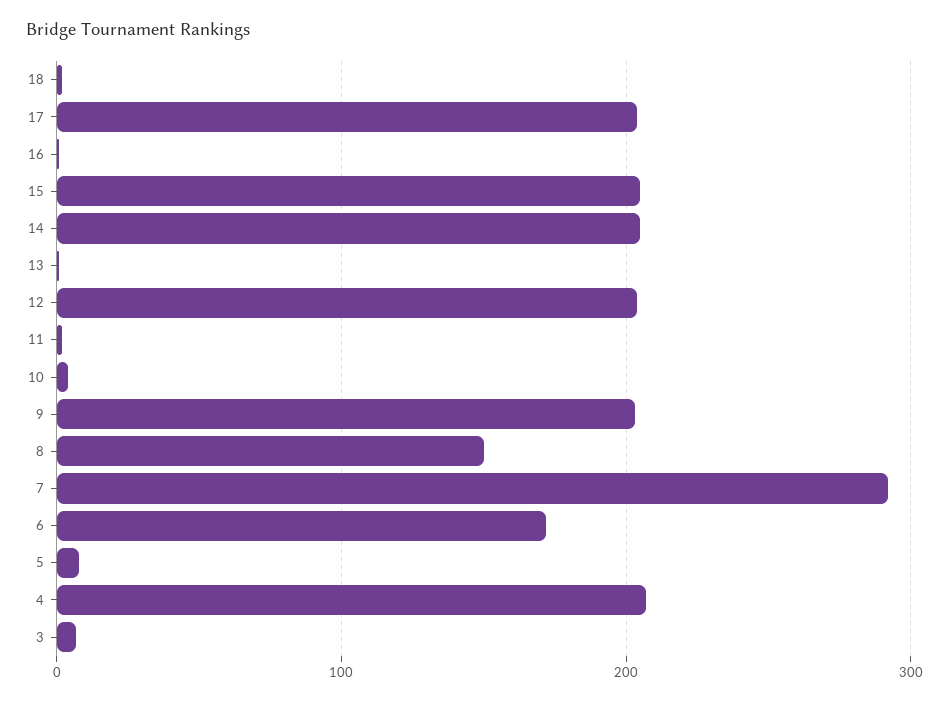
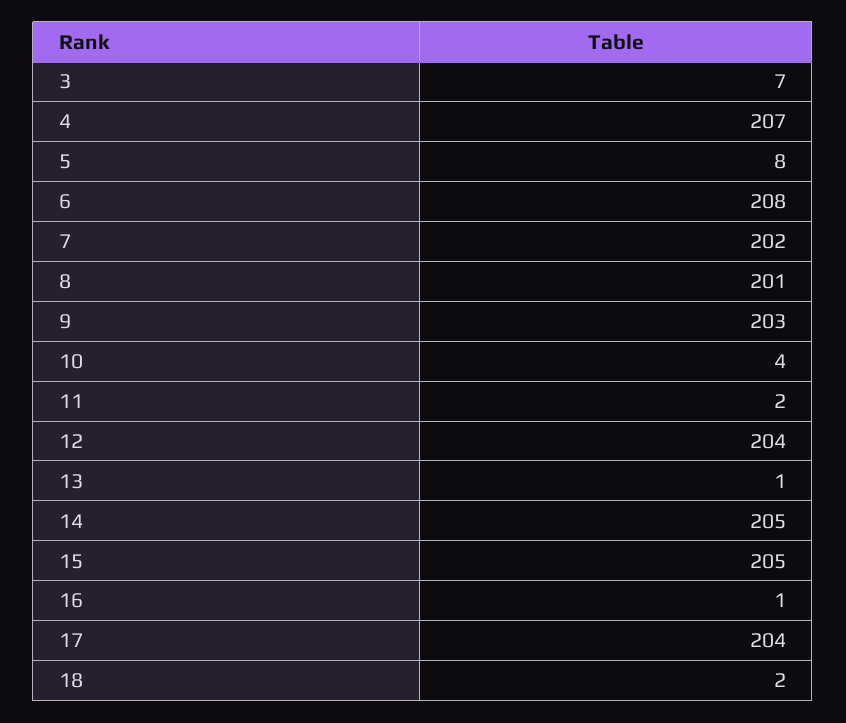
8: 150 -> 201
7: 290 -> 202
6: 170 -> 208

